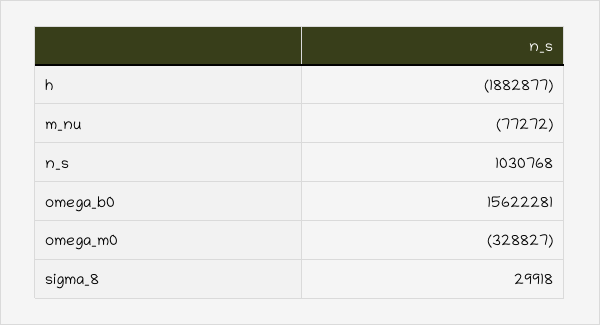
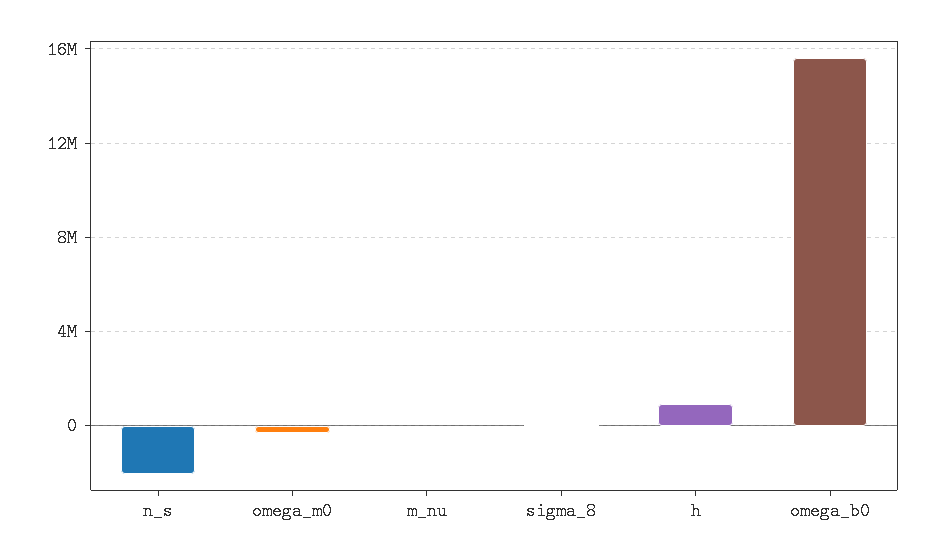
h: -1882877 -> 1000000
n_s: 1030768 -> -2000000

